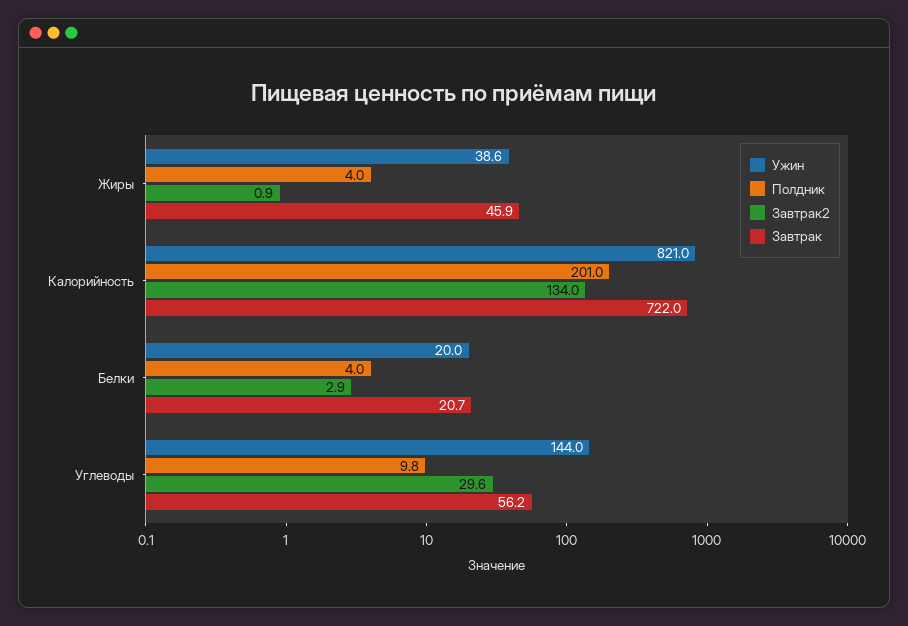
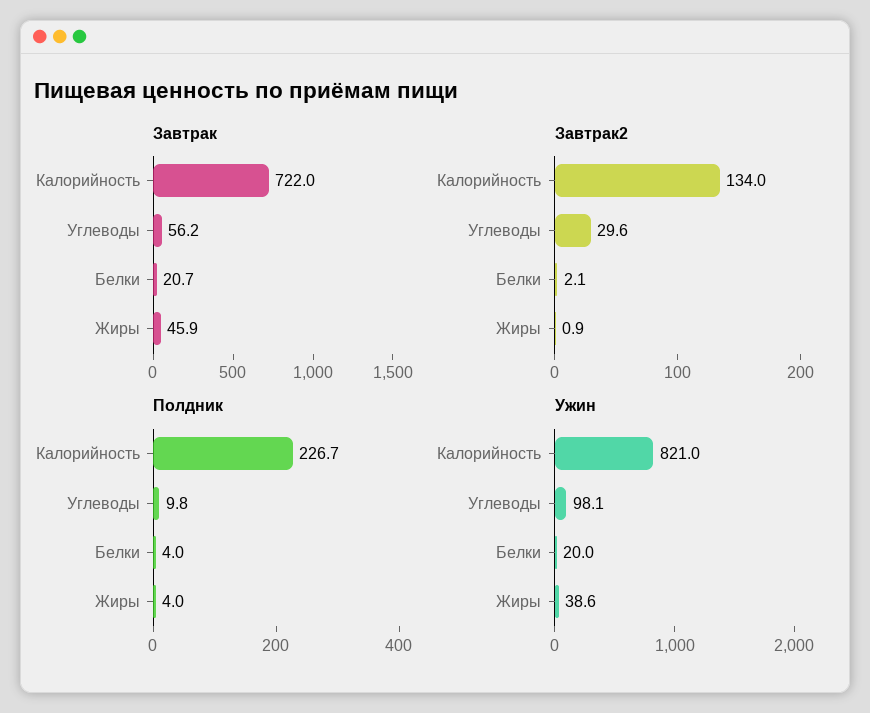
Полдник, Калорийность: 201 -> 226.7
Завтрак2, Белки: 2.9 -> 2.1
Ужин, Углеводы: 144 -> 98.1

